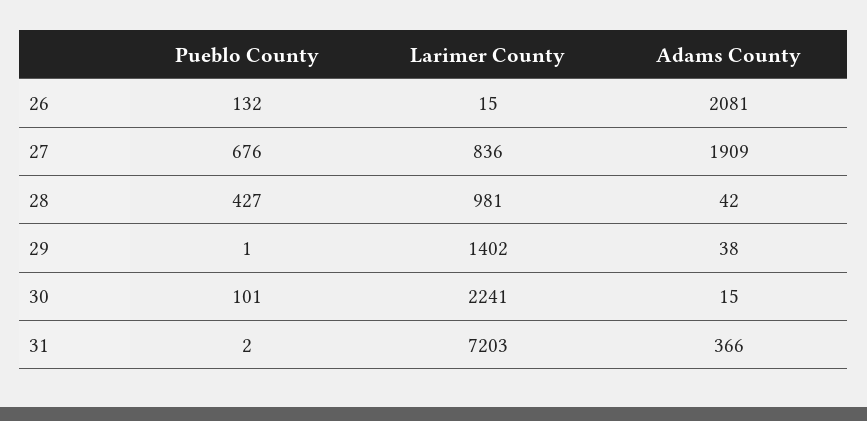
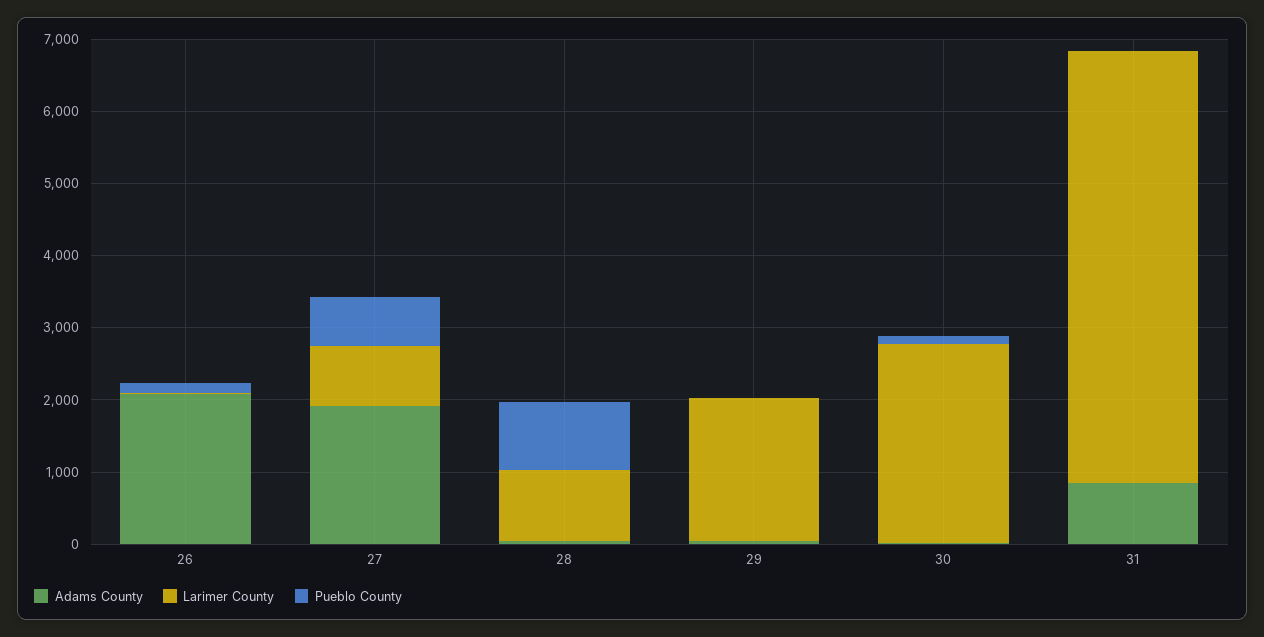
Pueblo County, 28: 427 -> 1000
Larimer County, 29: 1402 -> 2000
Larimer County, 30: 2241 -> 2800
Larimer County, 31: 7203 -> 6000
Adams County, 31: 366 -> 800

